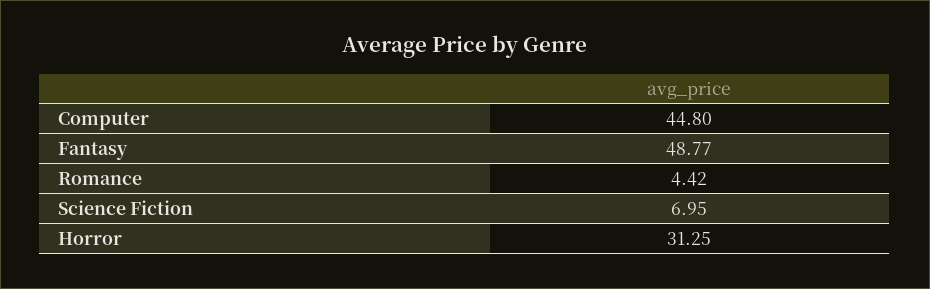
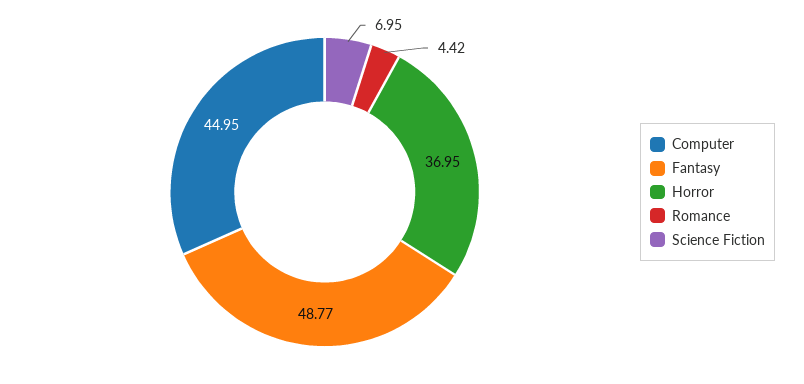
Computer: 44.8 -> 44.95
Horror: 31.25 -> 36.95

